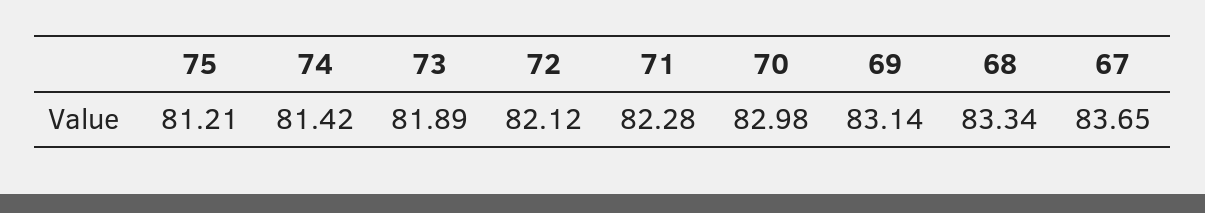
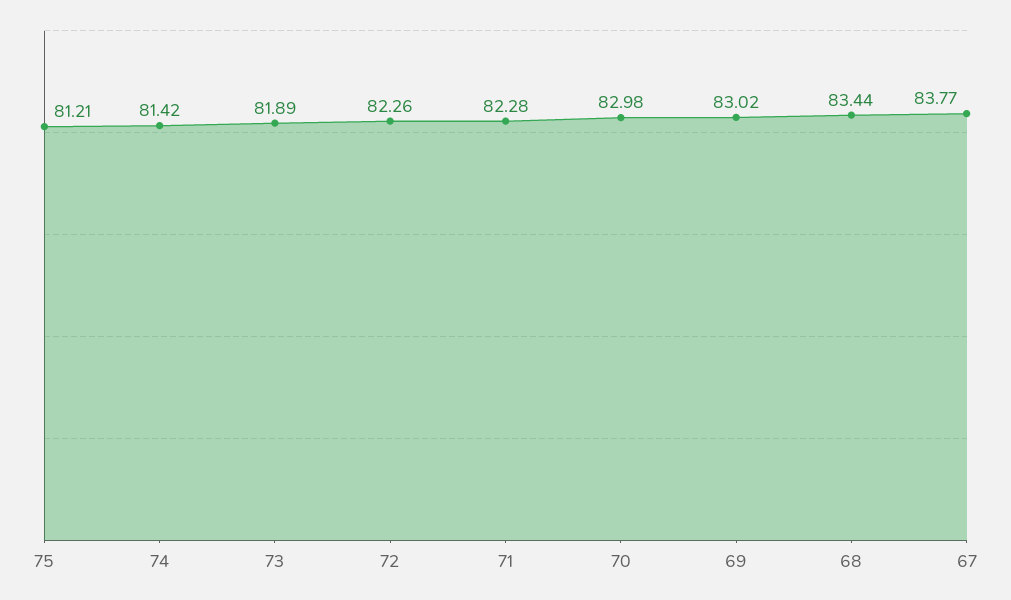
72: 82.12 -> 82.26
69: 83.14 -> 83.02
68: 83.34 -> 83.44
67: 83.65 -> 83.77

